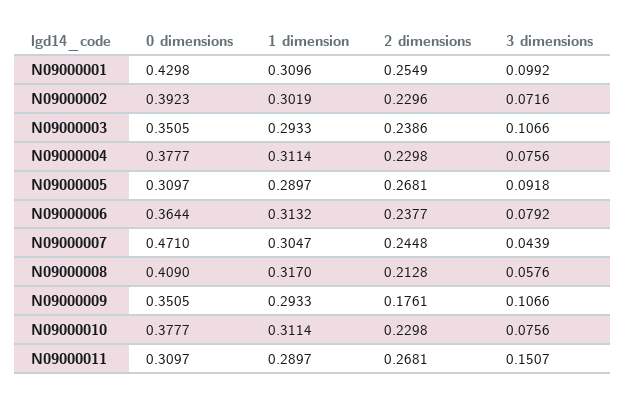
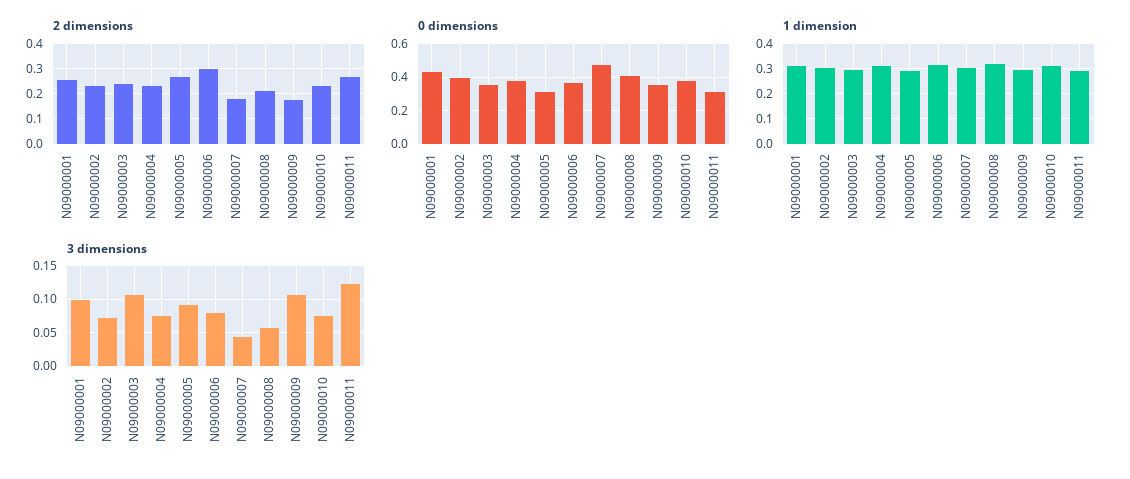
2 dimensions, N09000006: 0.2377 -> 0.3
2 dimensions, N09000007: 0.2448 -> 0.175
3 dimensions, N09000011: 0.1507 -> 0.12

